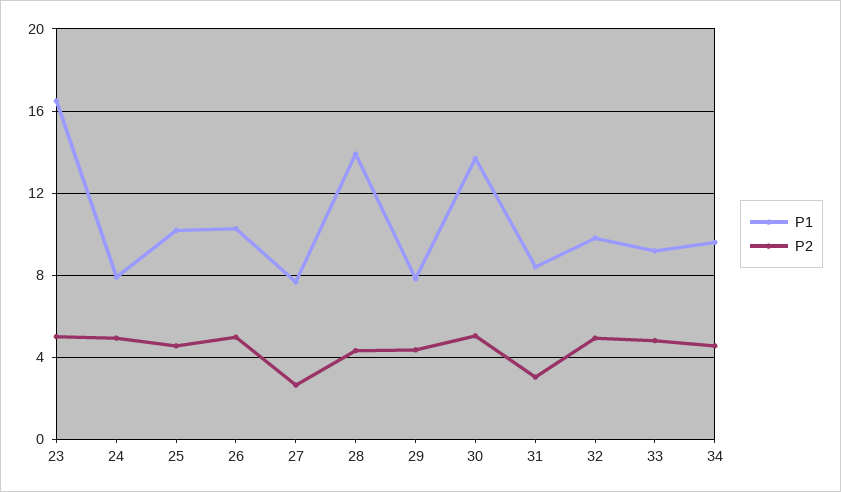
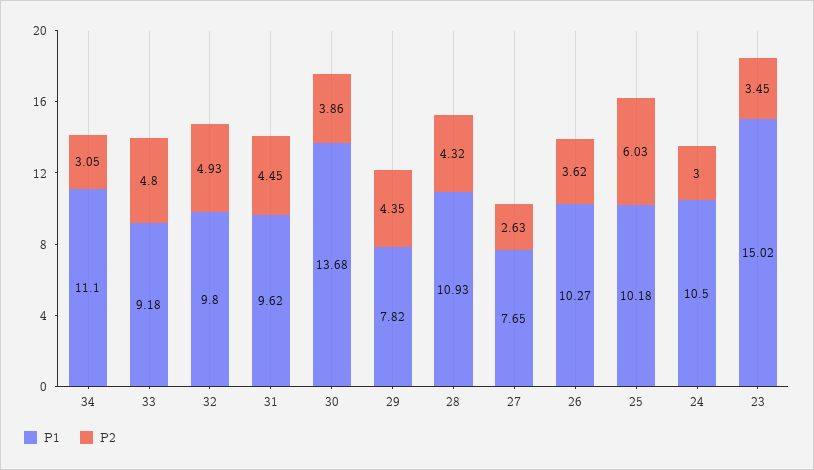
P1, 23: 16.5 -> 15.02
P2, 23: 5 -> 3.45
P1, 24: 8 -> 10.5
P2, 24: 5 -> 3
P2, 25: 4.5 -> 6.03
P2, 26: 5 -> 3.62
P1, 28: 14 -> 10.93
P2, 30: 5 -> 3.86
P1, 31: 8.5 -> 9.62
P2, 31: 3 -> 4.45
P1, 34: 9.5 -> 11.1
P2, 34: 4.5 -> 3.05

